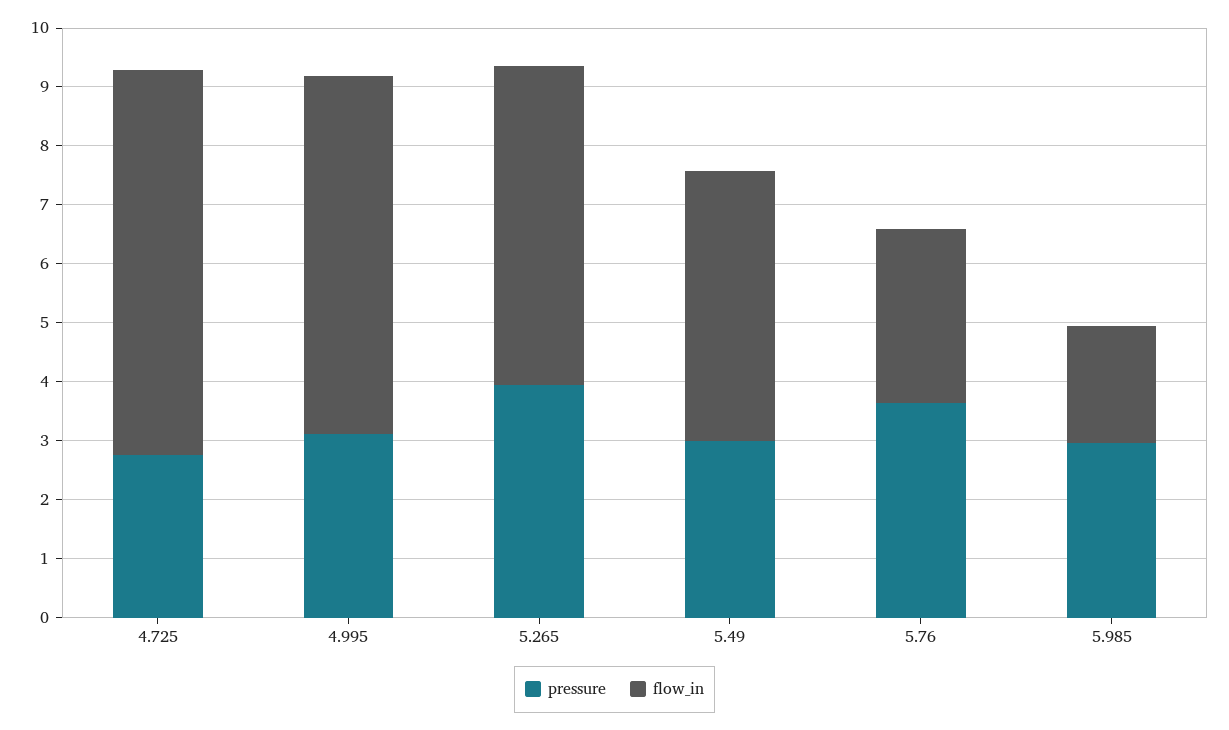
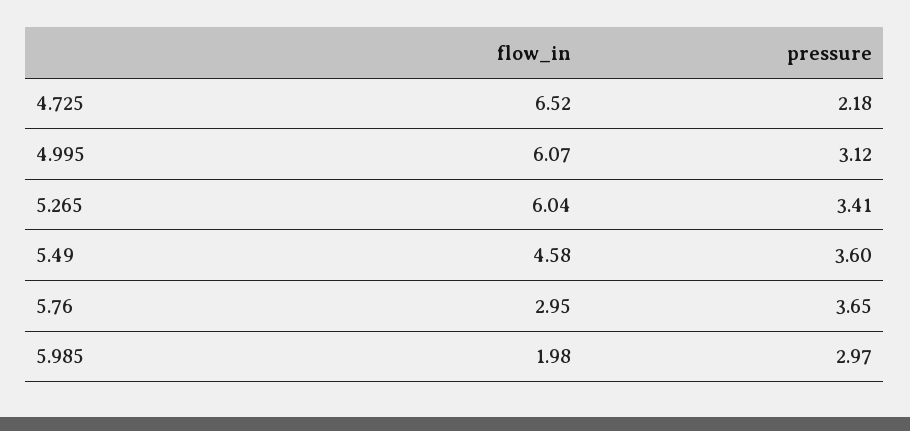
pressure, 4.725: 2.8 -> 2.18
pressure, 5.265: 4 -> 3.41
flow_in, 5.265: 5.4 -> 6.04
pressure, 5.49: 3 -> 3.6

